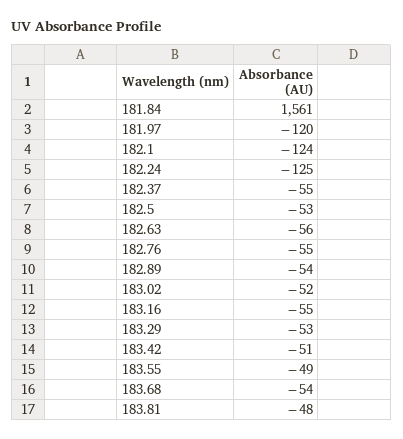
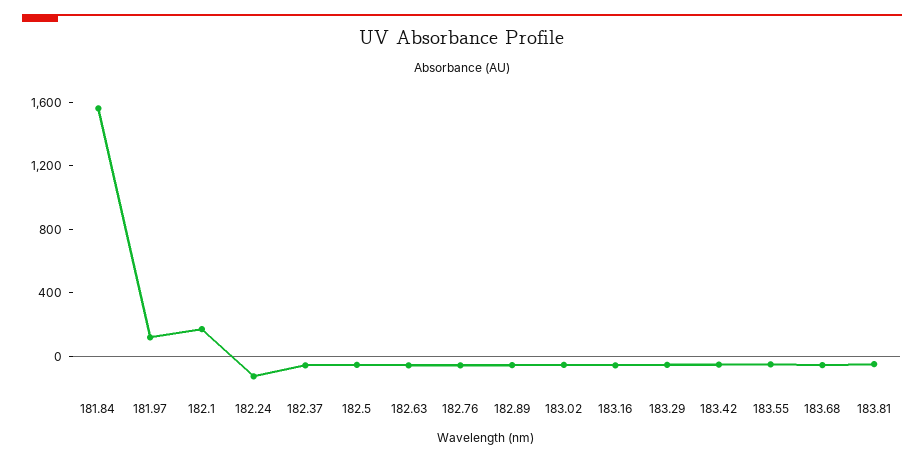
181.97: -120 -> 100
182.1: -124 -> 200

